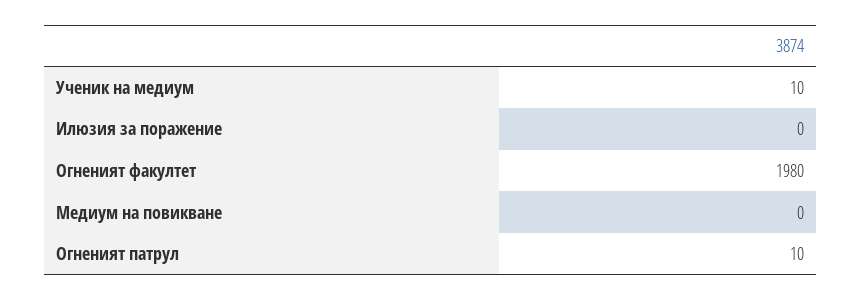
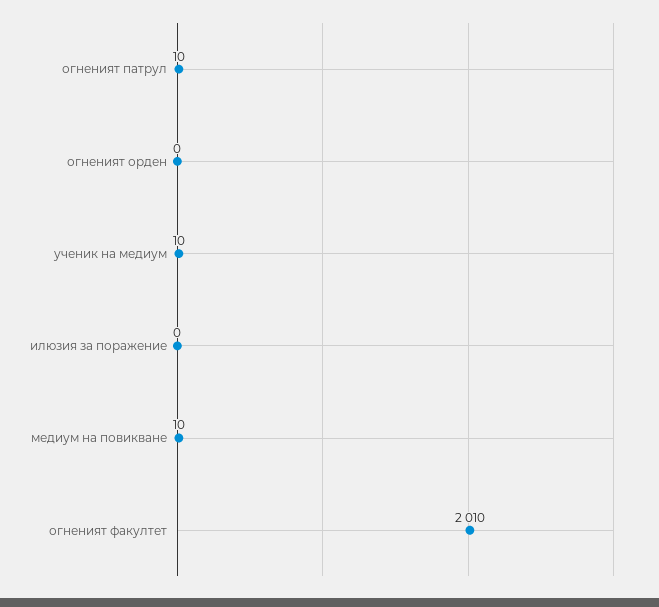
Огненият факултет: 1980 -> 2010
Медиум на повикване: 0 -> 10
огненият орден: none -> 0

